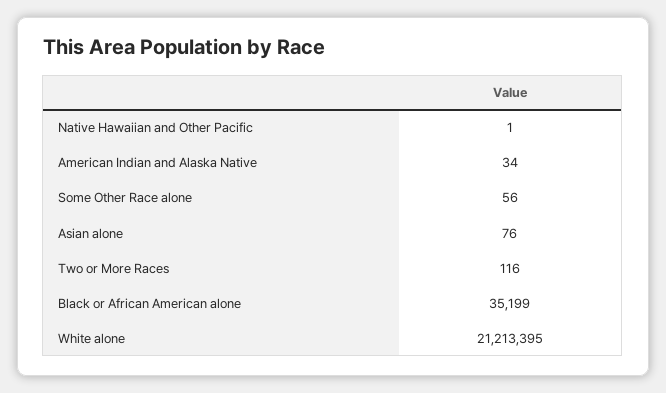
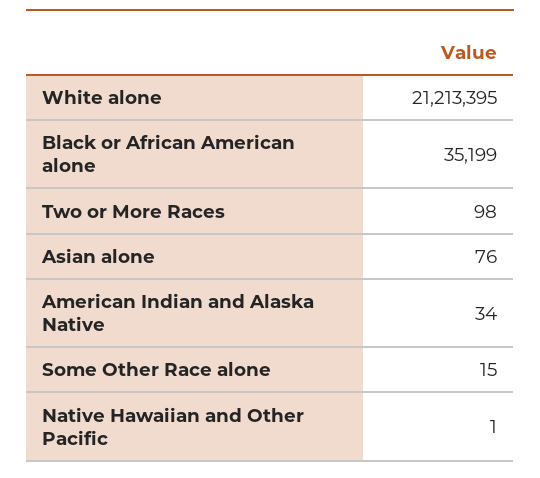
Some Other Race alone: 56 -> 15
Two or More Races: 116 -> 98

